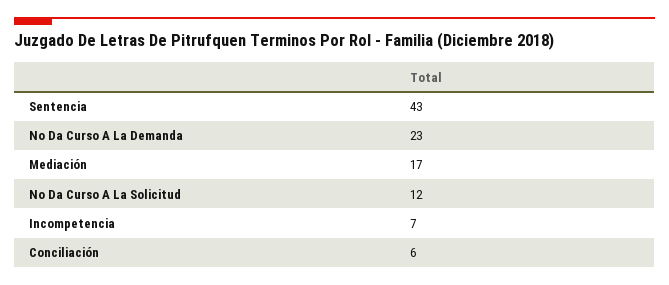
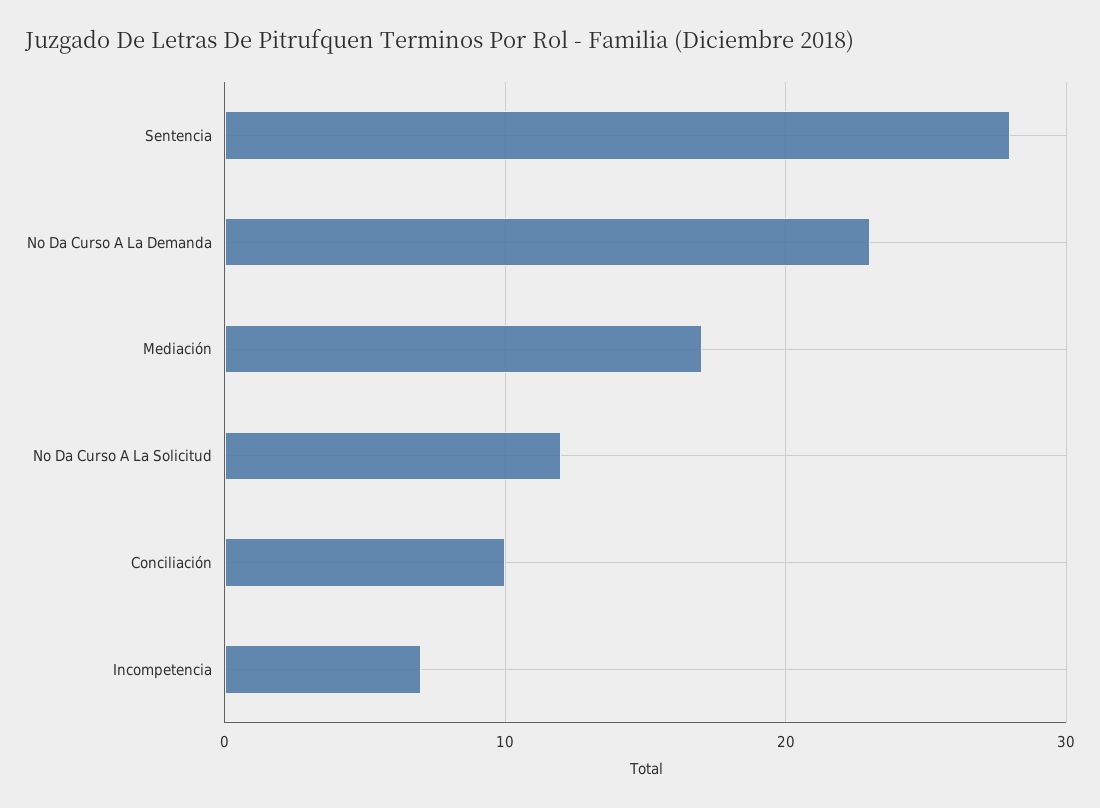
Sentencia: 43 -> 28
Conciliación: 6 -> 10

